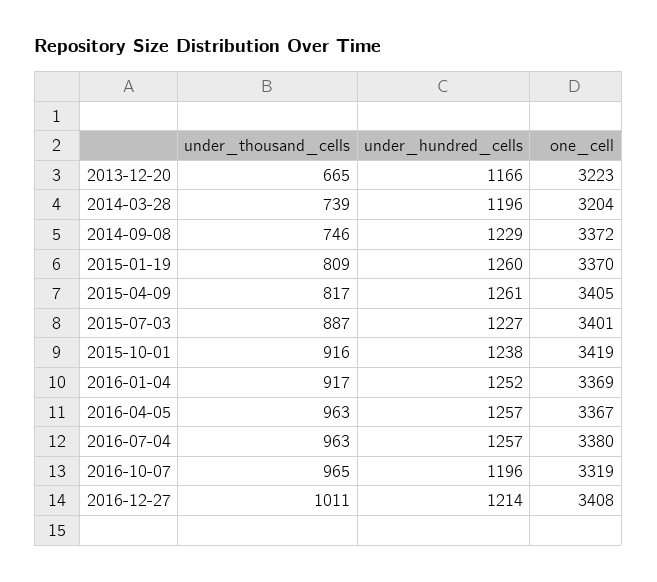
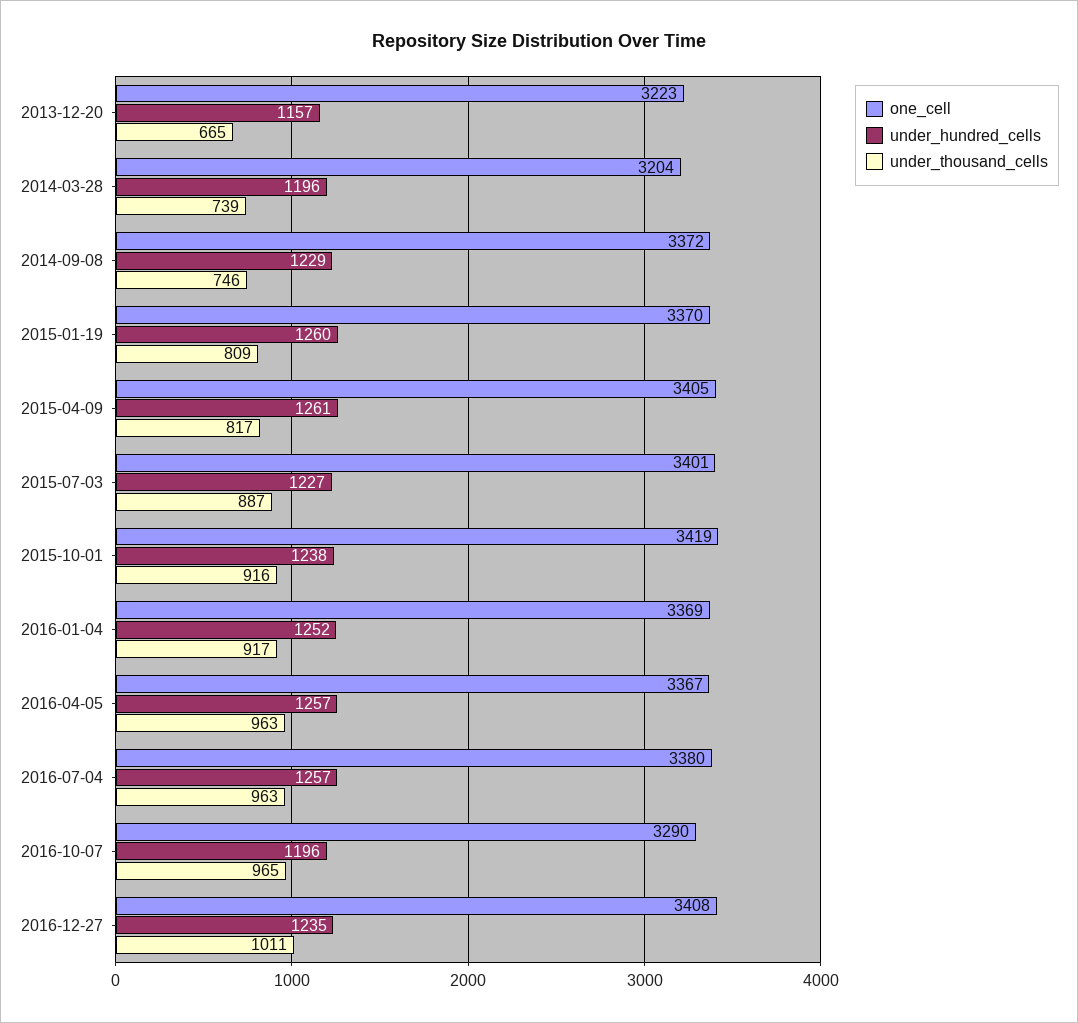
under_hundred_cells, 2013-12-20: 1166 -> 1157
one_cell, 2016-10-07: 3319 -> 3290
under_hundred_cells, 2016-12-27: 1214 -> 1235

